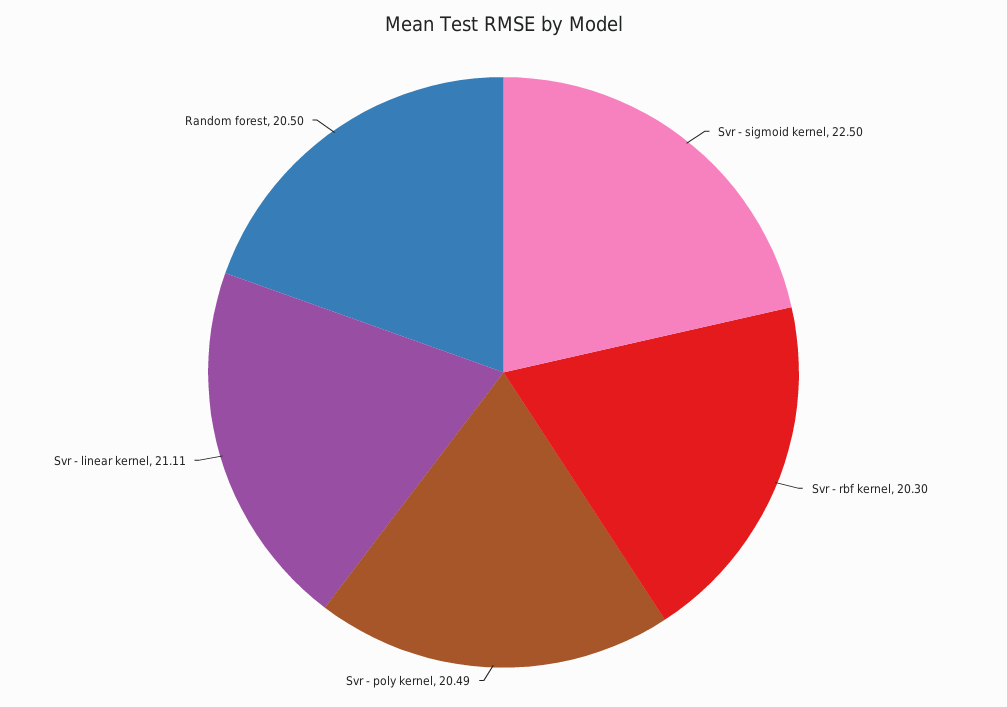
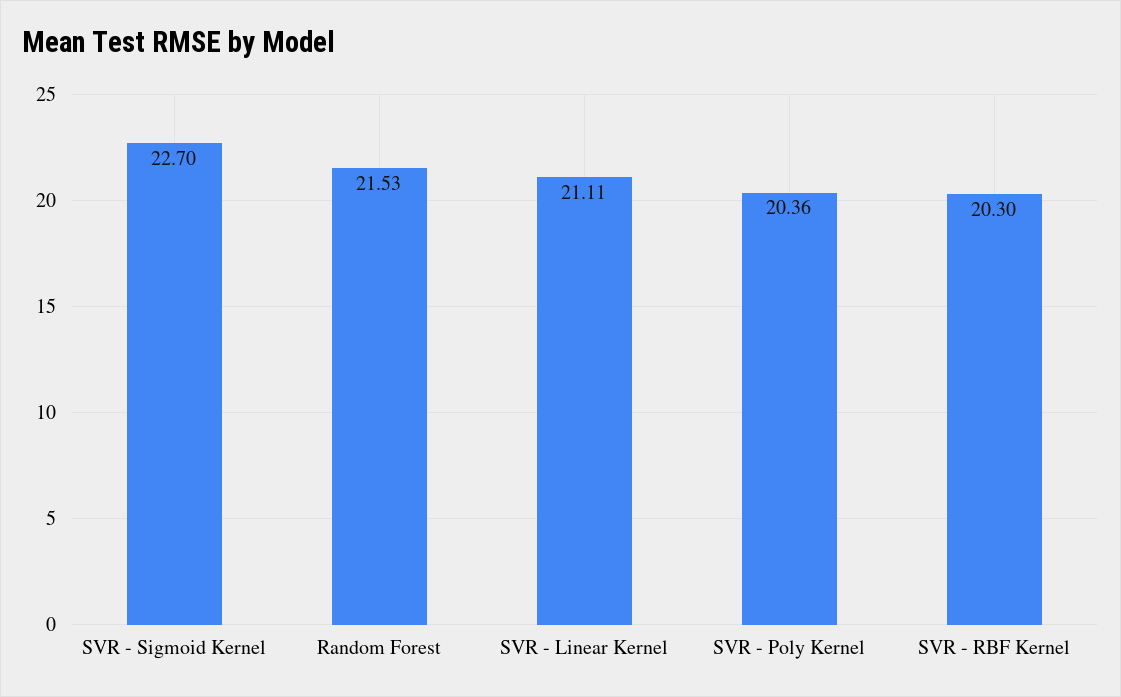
Svr - sigmoid kernel: 22.5 -> 22.7
Svr - poly kernel: 20.49 -> 20.36
Random forest: 20.5 -> 21.53

